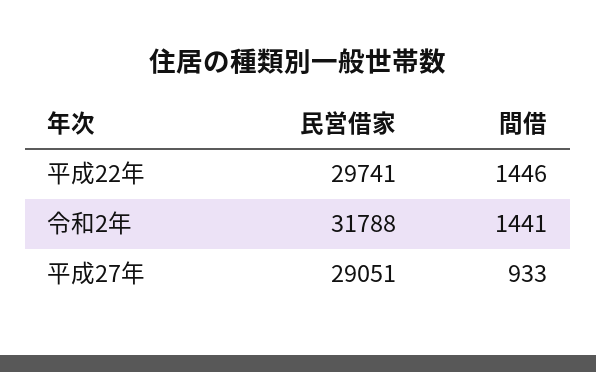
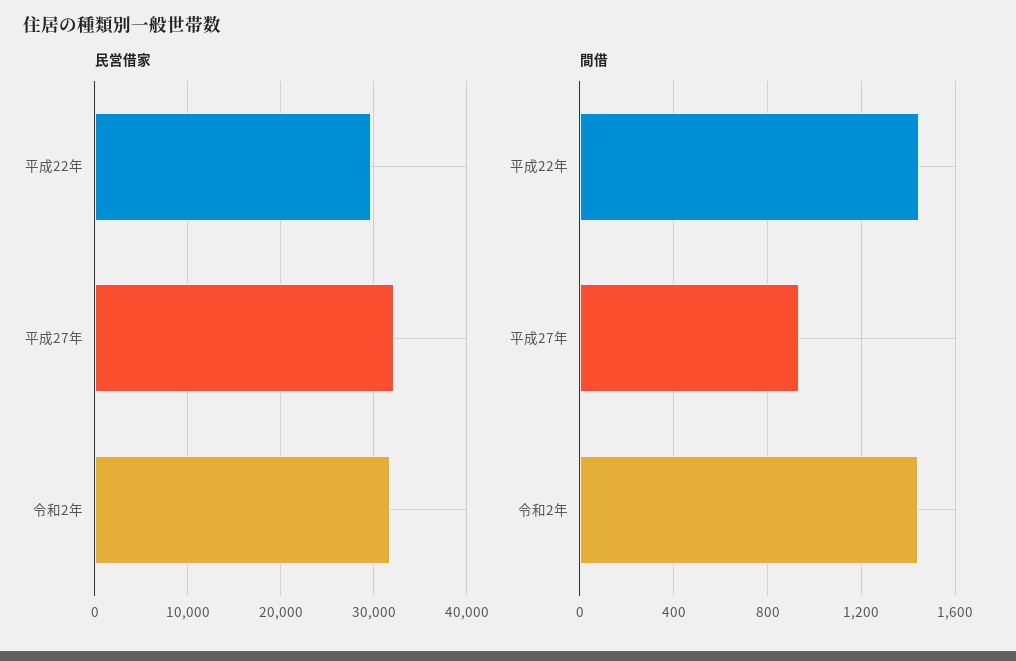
民営借家, 平成27年: 29051 -> 32000

